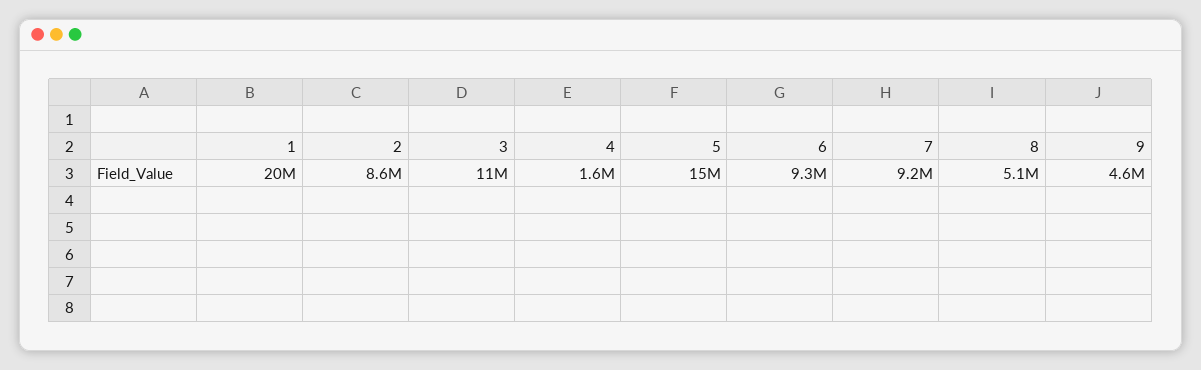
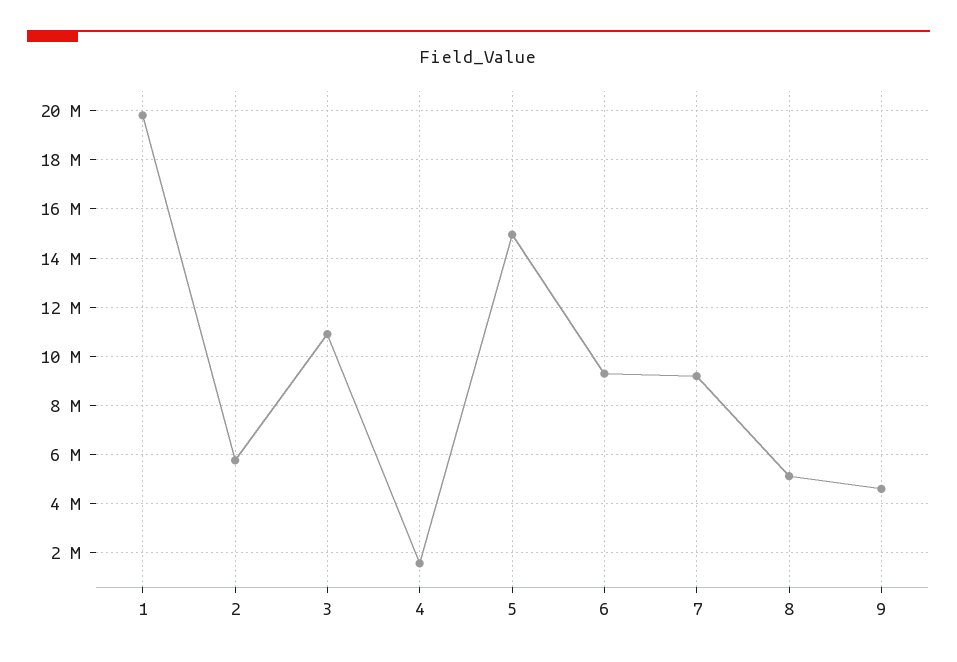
2: 8600000 -> 5750000

